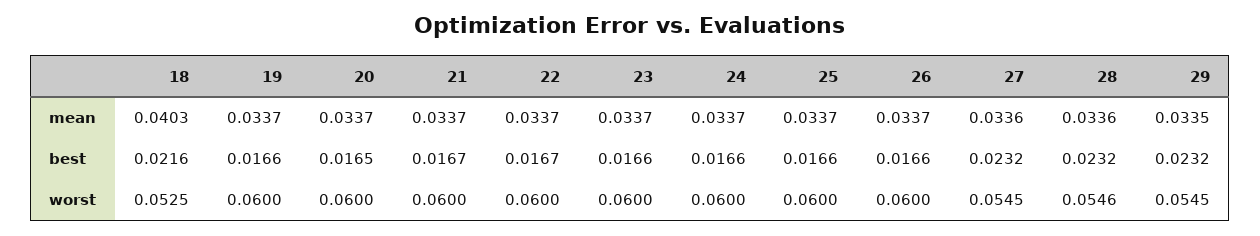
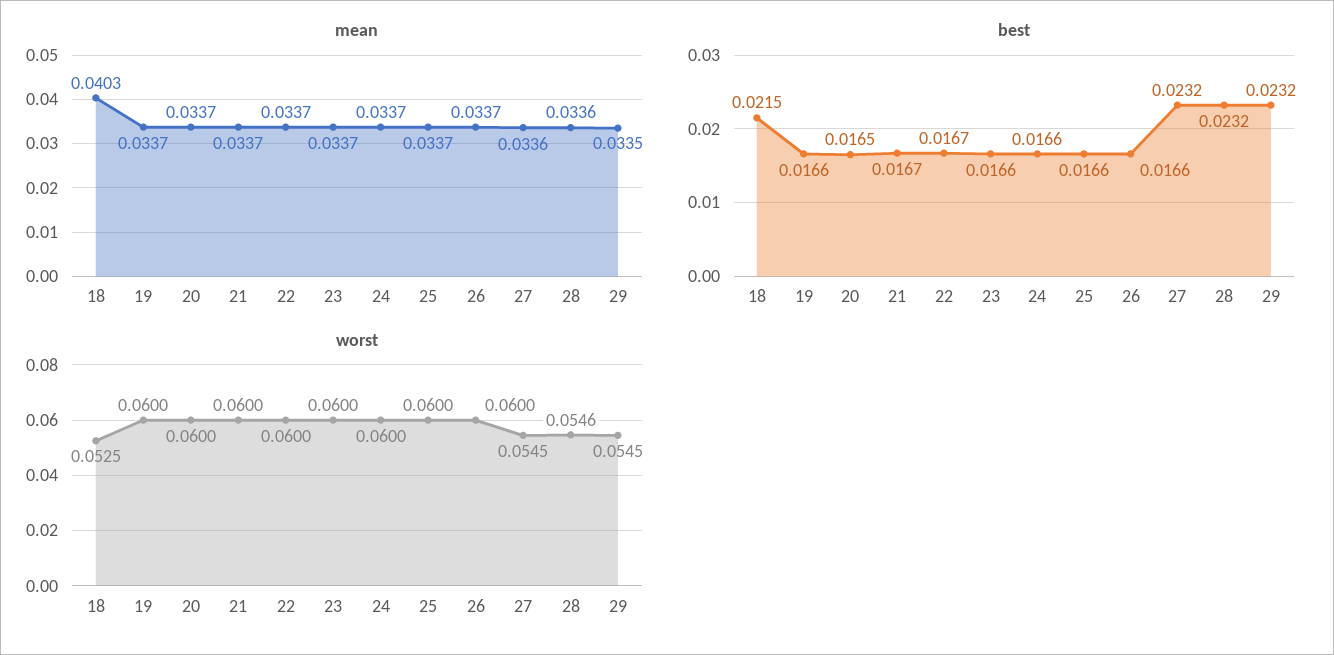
best, 18: 0.0216 -> 0.0215

